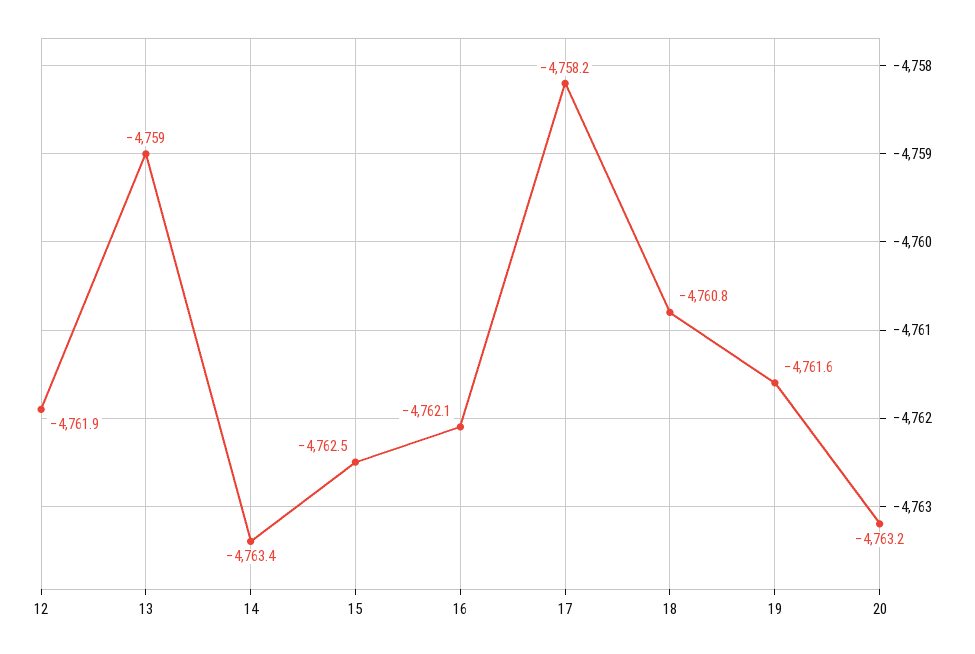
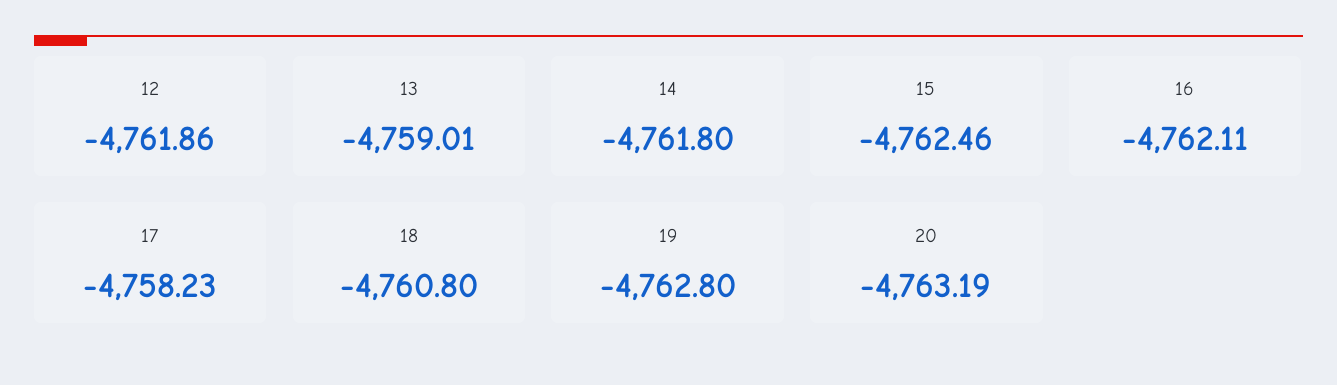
14: -4763.4 -> -4761.8
19: -4761.6 -> -4762.8

